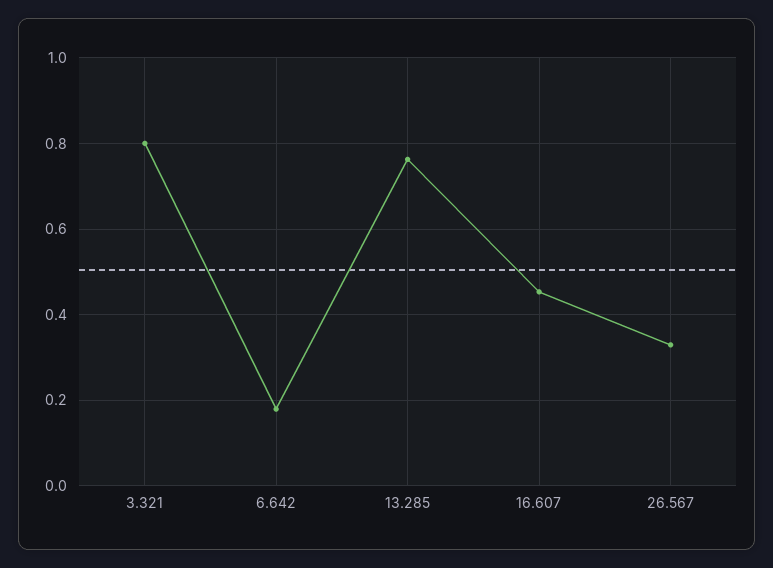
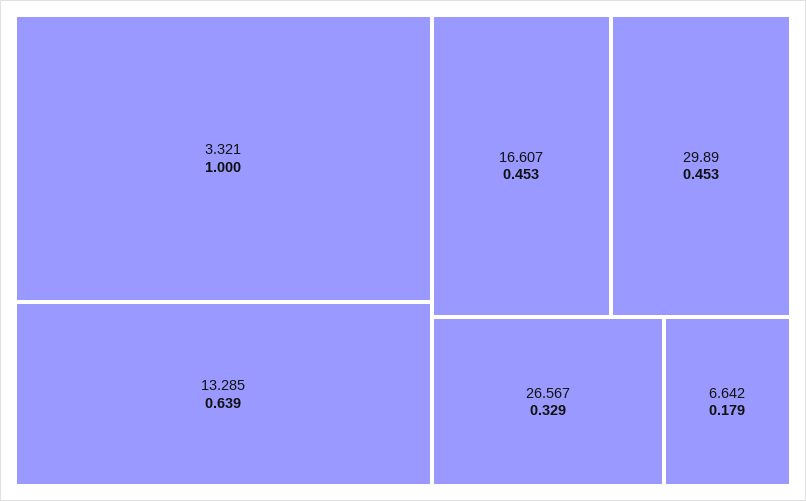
3.321: 0.8 -> 1
13.285: 0.76 -> 0.639
29.89: none -> 0.453

